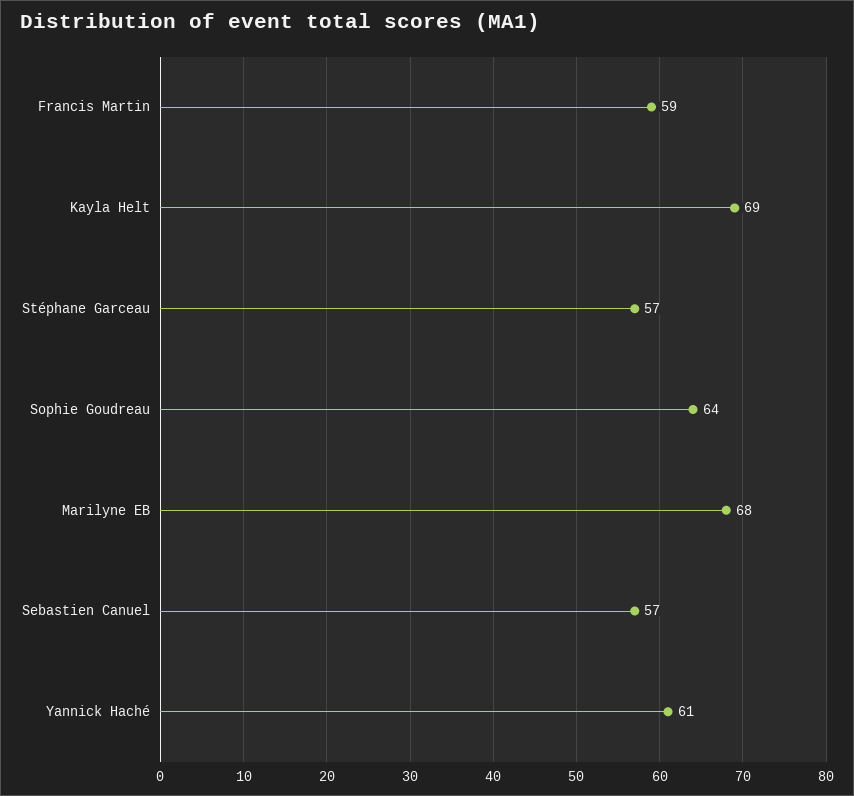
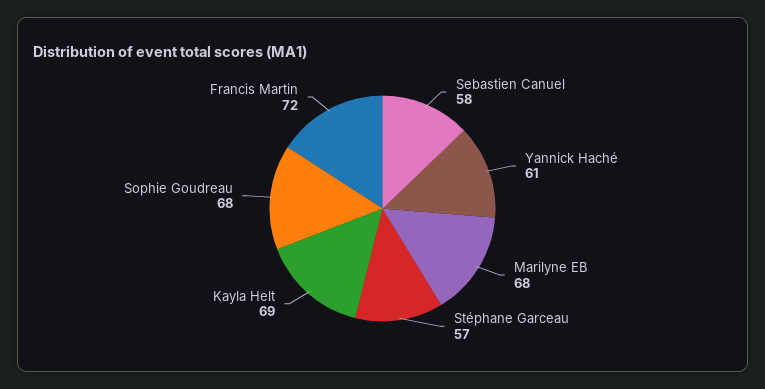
Francis Martin: 59 -> 72
Sophie Goudreau: 64 -> 68
Sebastien Canuel: 57 -> 58

